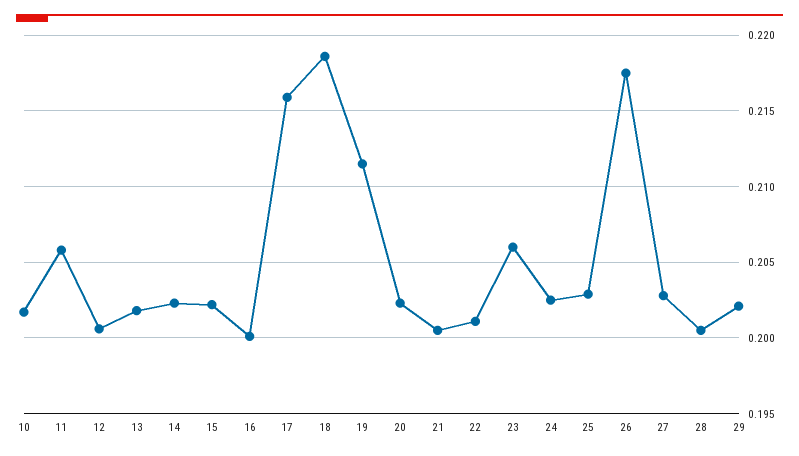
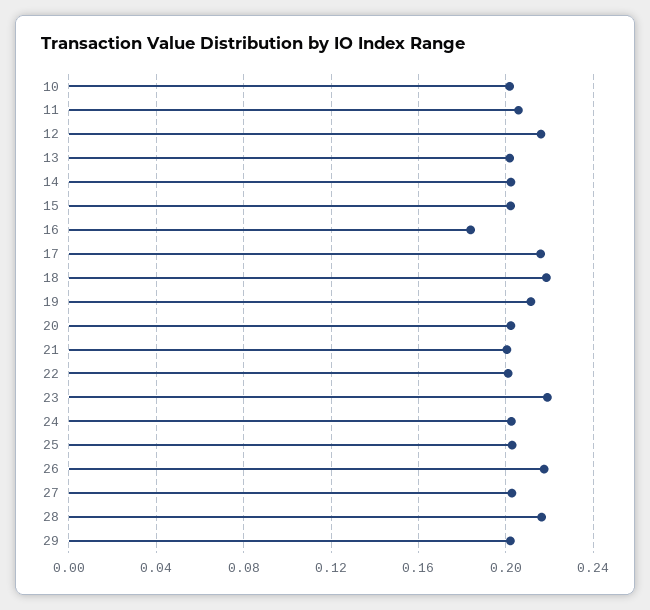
12: 0.2005 -> 0.215
16: 0.2 -> 0.185
23: 0.206 -> 0.22
28: 0.2005 -> 0.215

